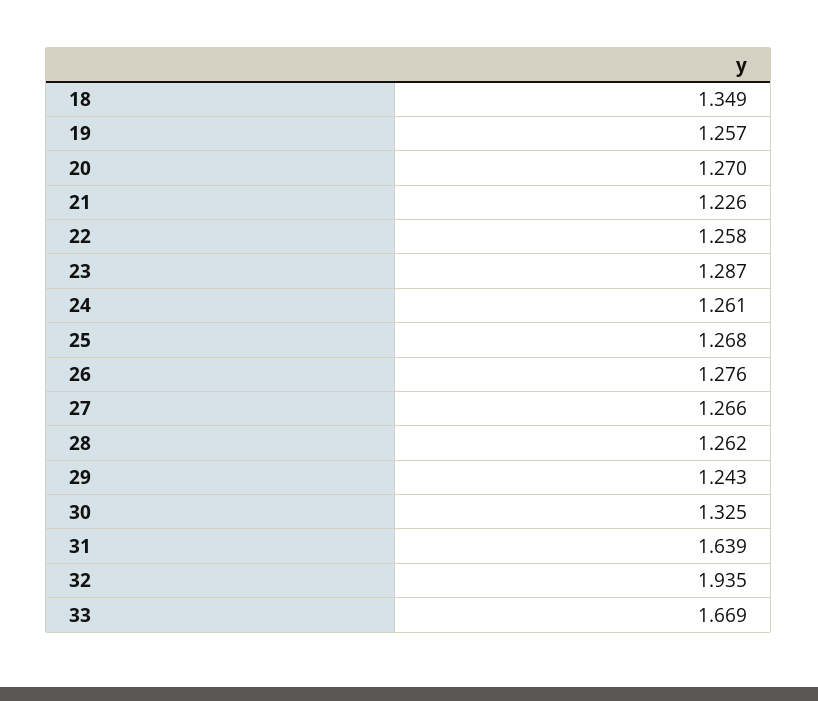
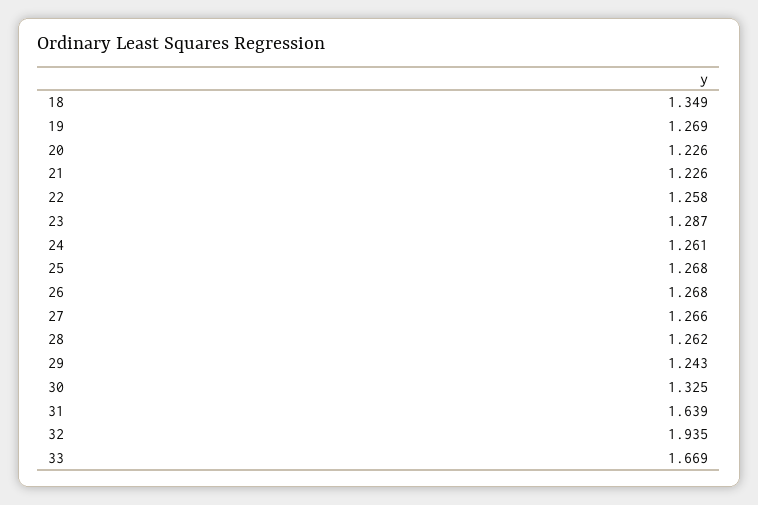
19: 1.257 -> 1.269
20: 1.27 -> 1.226
26: 1.276 -> 1.268

